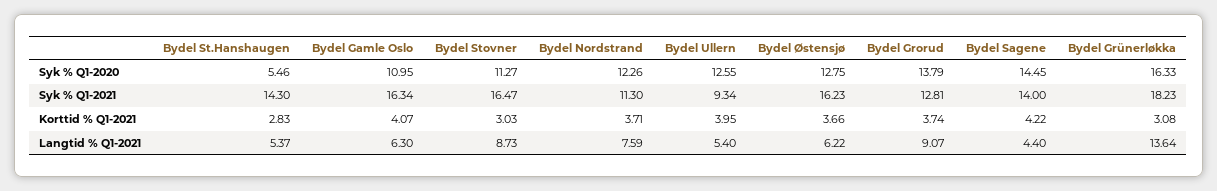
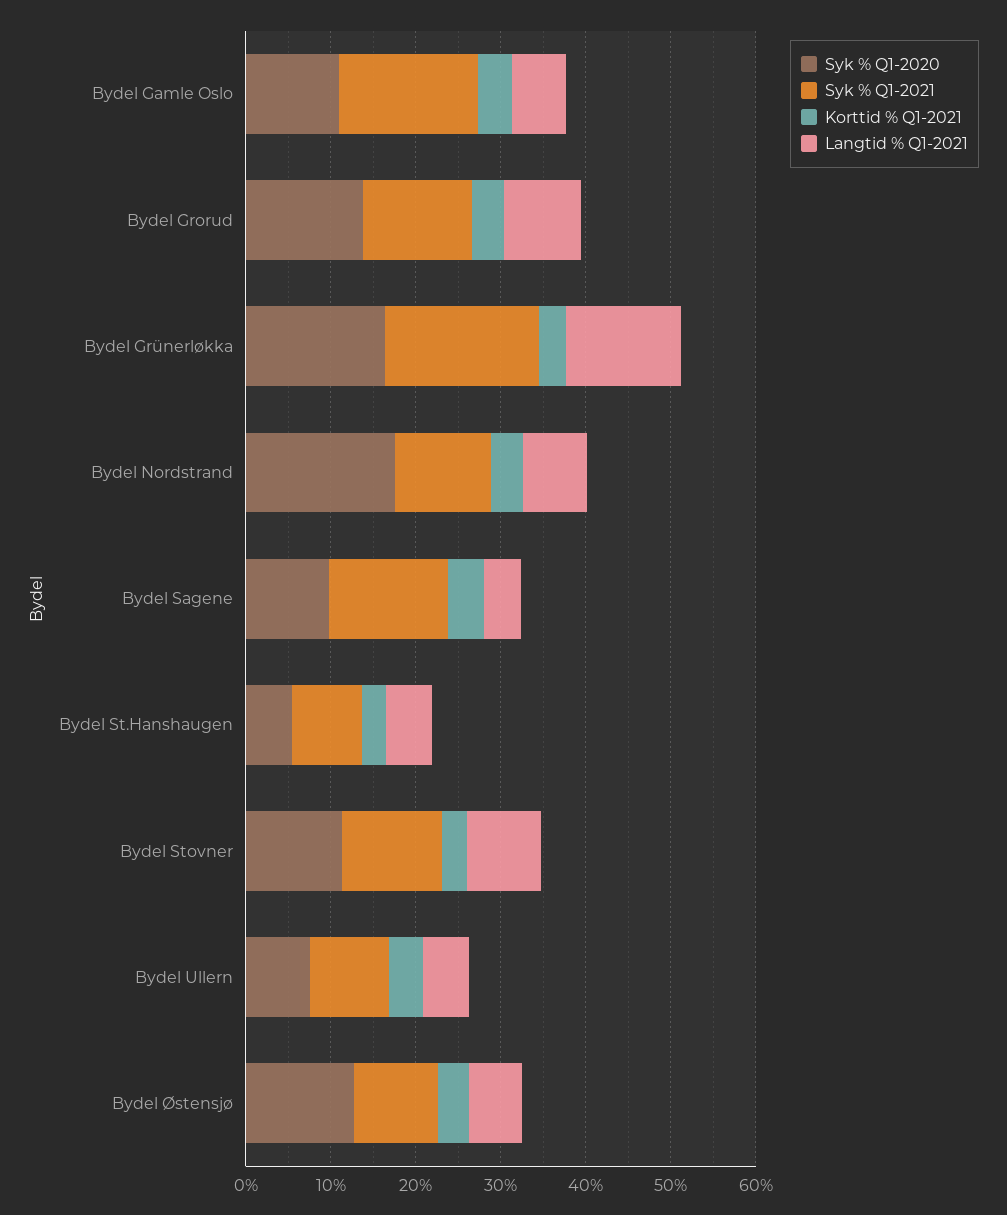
Syk % Q1-2020, Bydel Nordstrand: 12.26 -> 18
Syk % Q1-2020, Bydel Ullern: 12.55 -> 8
Syk % Q1-2020, Bydel Sagene: 14.45 -> 10
Syk % Q1-2021, Bydel St.Hanshaugen: 14.3 -> 8
Syk % Q1-2021, Bydel Stovner: 16.47 -> 12
Syk % Q1-2021, Bydel Østensjø: 16.23 -> 10

